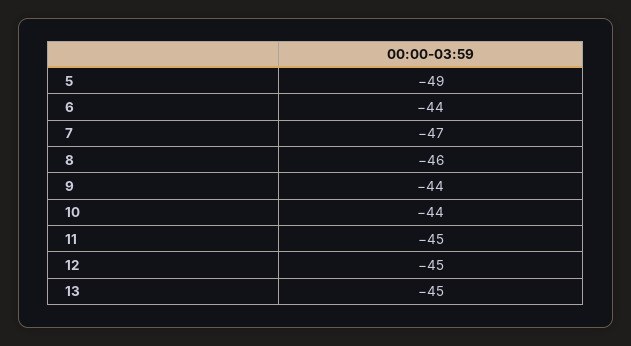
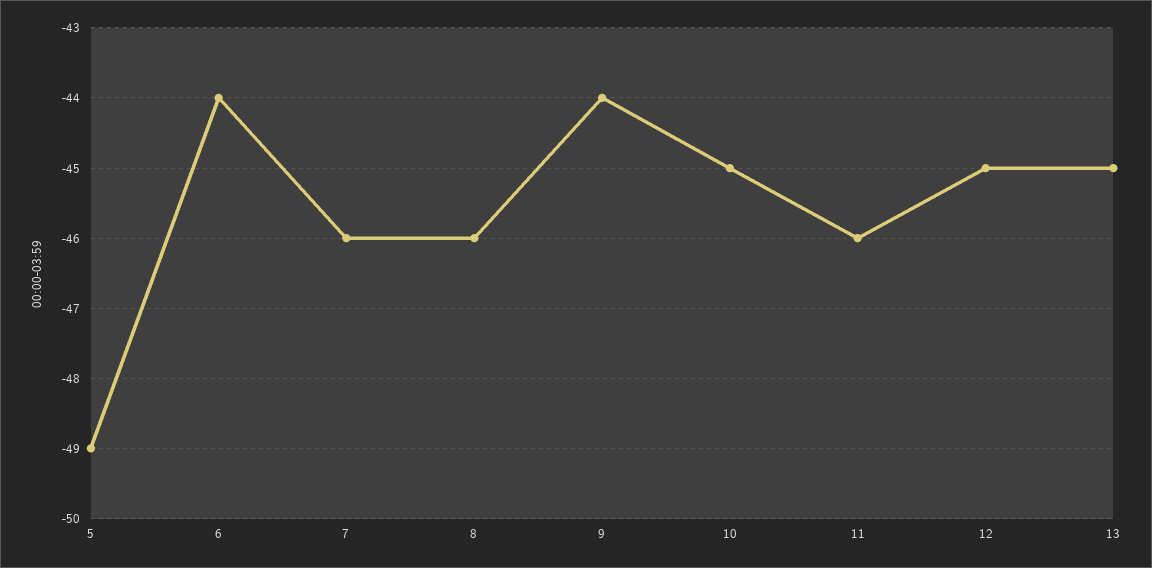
7: -47 -> -46
10: -44 -> -45
11: -45 -> -46

